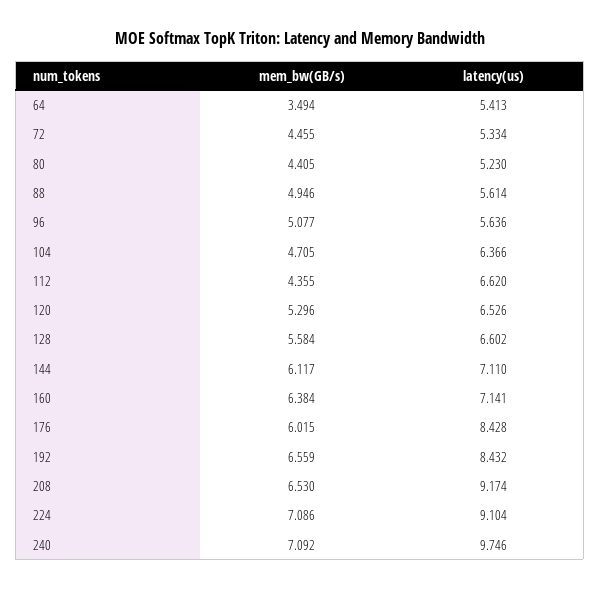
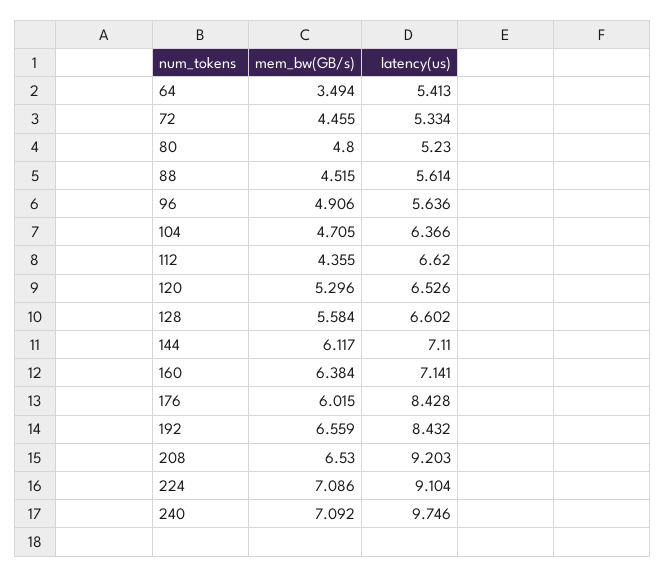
mem_bw(GB/s), 80: 4.405 -> 4.8
mem_bw(GB/s), 88: 4.946 -> 4.515
mem_bw(GB/s), 96: 5.077 -> 4.906
latency(us), 208: 9.174 -> 9.203

